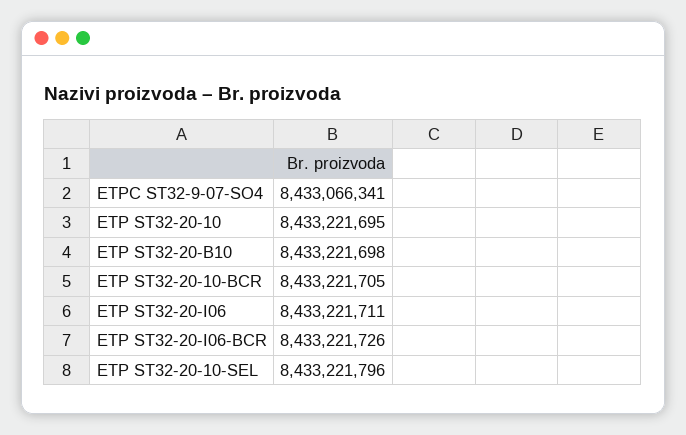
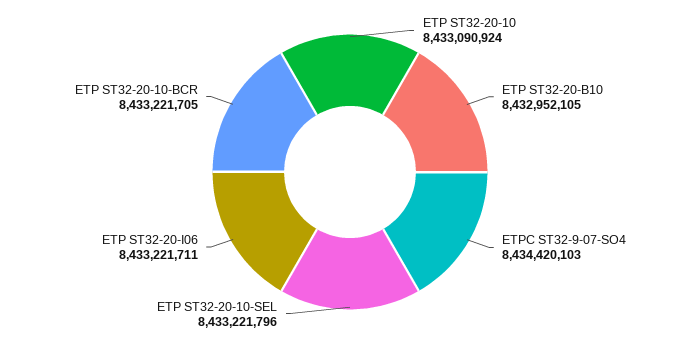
ETPC ST32-9-07-SO4: 8433066341 -> 8434420103
ETP ST32-20-10: 8433221695 -> 8433090924
ETP ST32-20-B10: 8433221698 -> 8432952105
ETP ST32-20-I06-BCR: 8433221726 -> none

